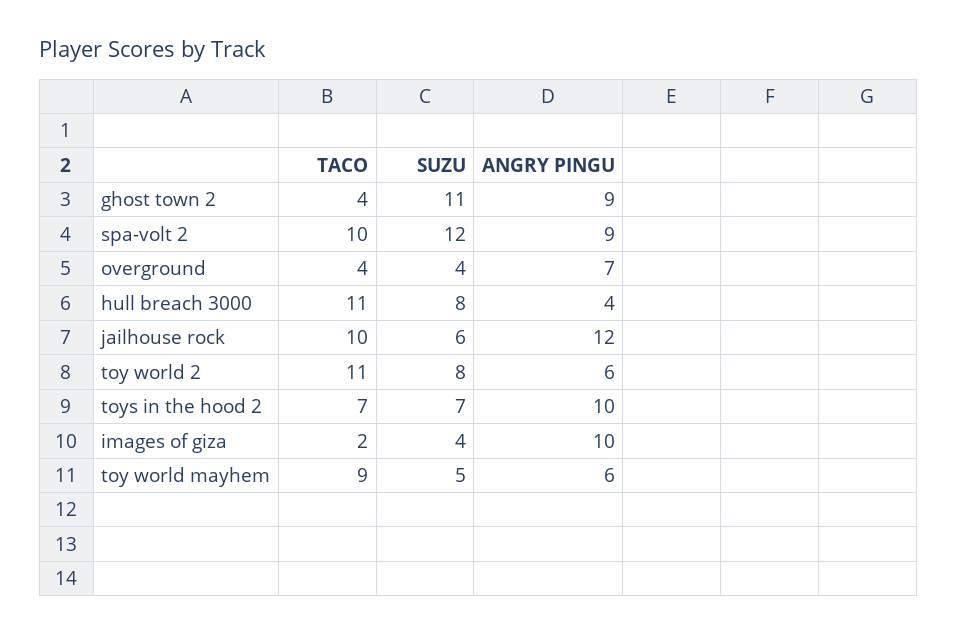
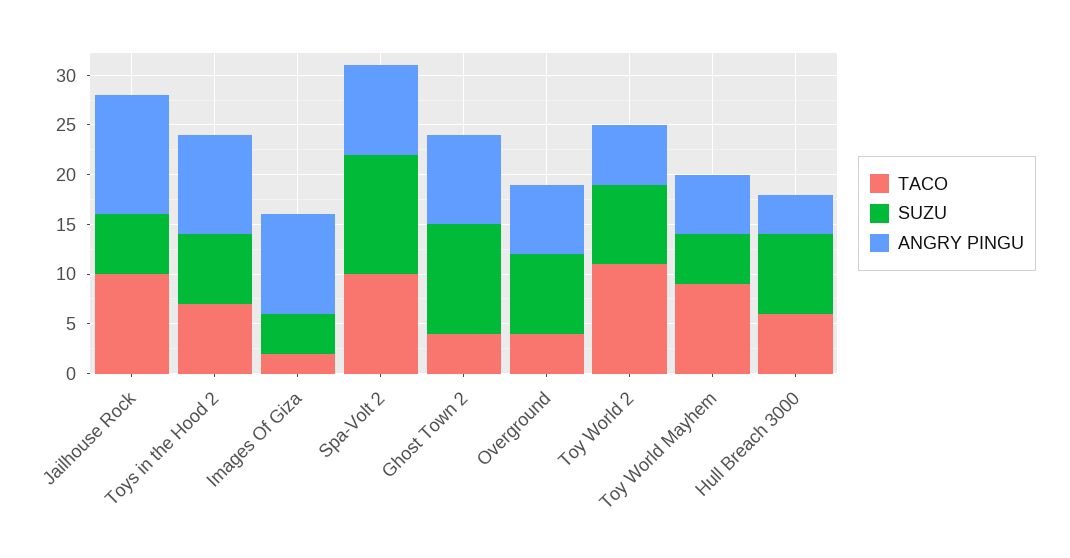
SUZU, overground: 4 -> 8
TACO, hull breach 3000: 11 -> 6

